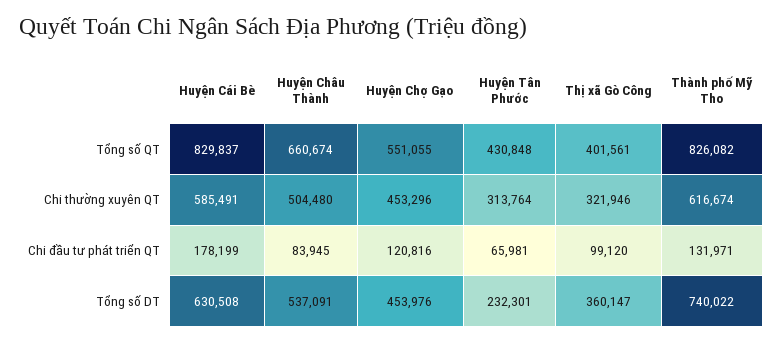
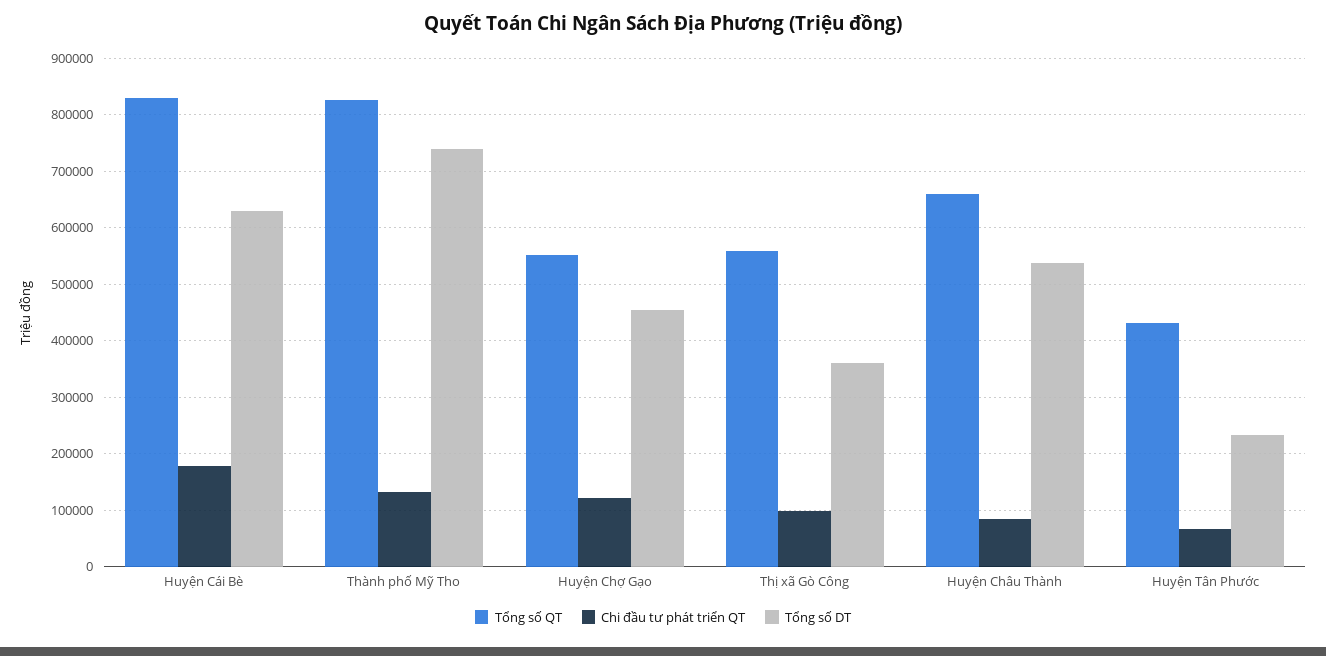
Tổng số QT, Thị xã Gò Công: 401561 -> 560000
Chi thường xuyên QT, Huyện Cái Bè: 585491 -> none
Chi thường xuyên QT, Huyện Châu Thành: 504480 -> none
Chi thường xuyên QT, Huyện Chợ Gạo: 453296 -> none
Chi thường xuyên QT, Huyện Tân Phước: 313764 -> none
Chi thường xuyên QT, Thị xã Gò Công: 321946 -> none
Chi thường xuyên QT, Thành phố Mỹ Tho: 616674 -> none

